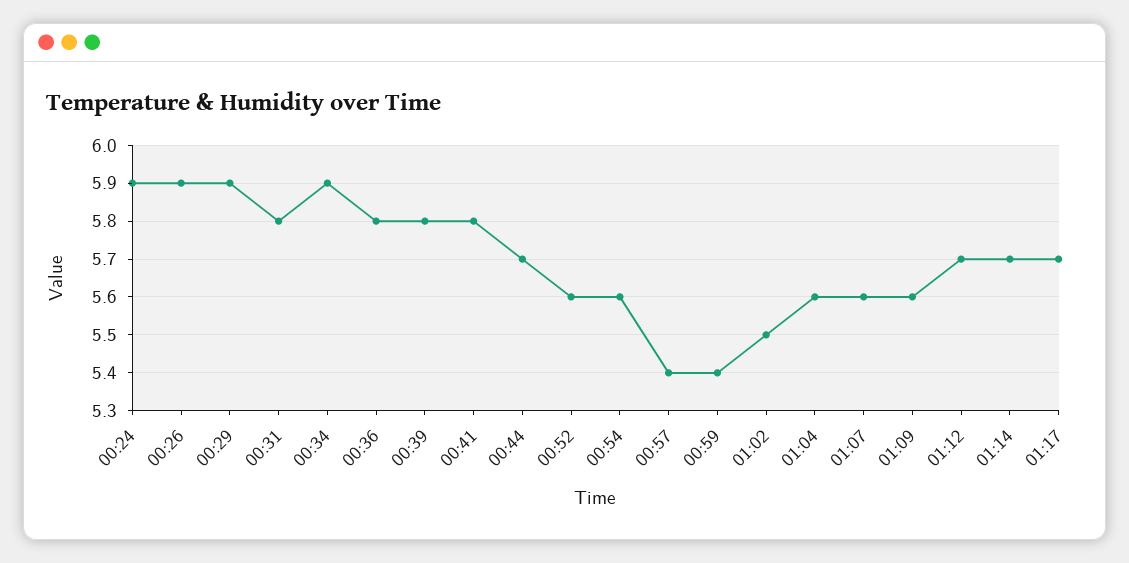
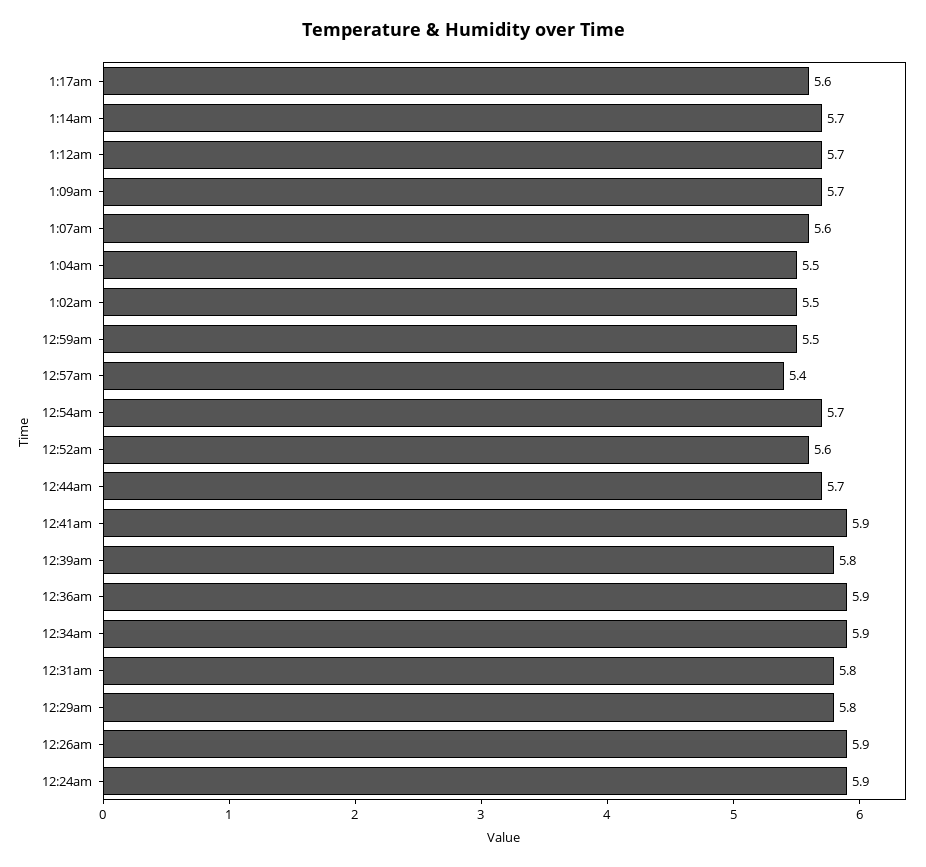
00:29: 5.9 -> 5.8
00:36: 5.8 -> 5.9
00:41: 5.8 -> 5.9
00:54: 5.6 -> 5.7
00:59: 5.4 -> 5.5
01:04: 5.6 -> 5.5
01:09: 5.6 -> 5.7
01:17: 5.7 -> 5.6

